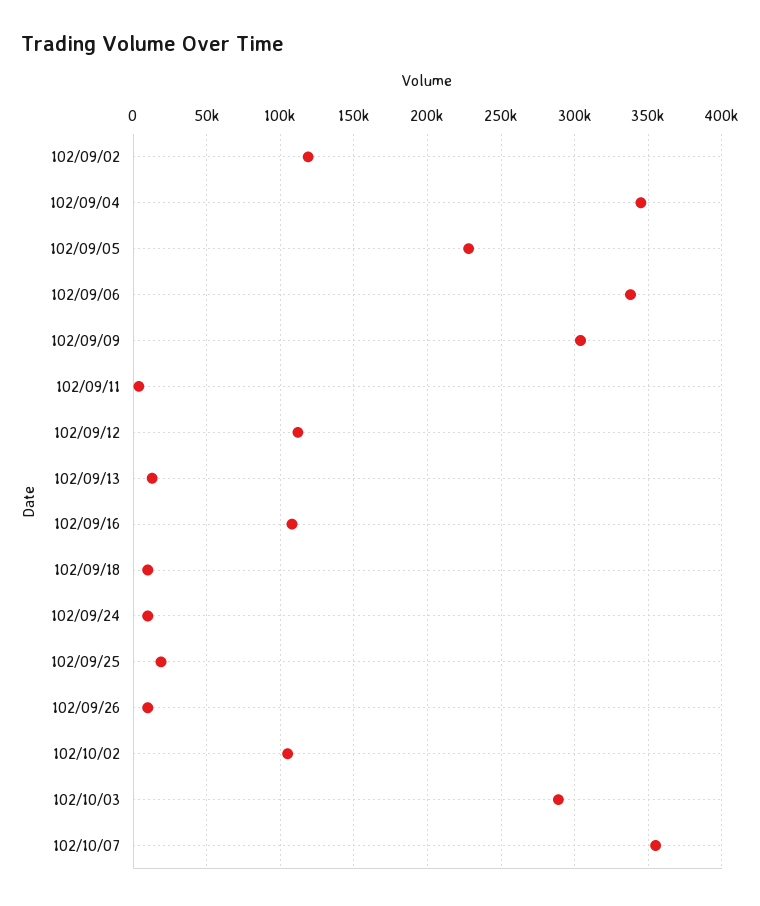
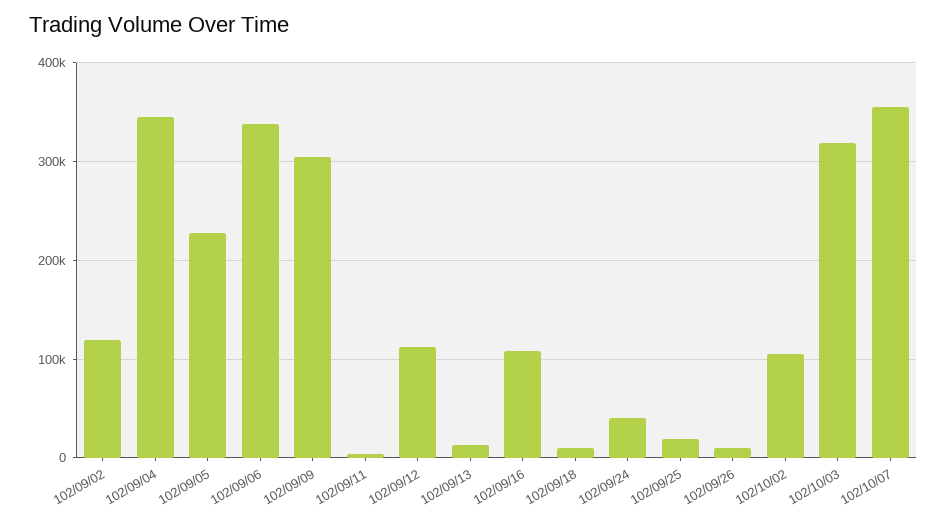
102/09/24: 10000 -> 40000
102/10/03: 290000 -> 320000

